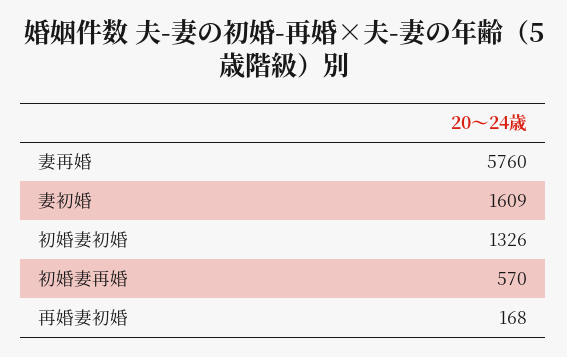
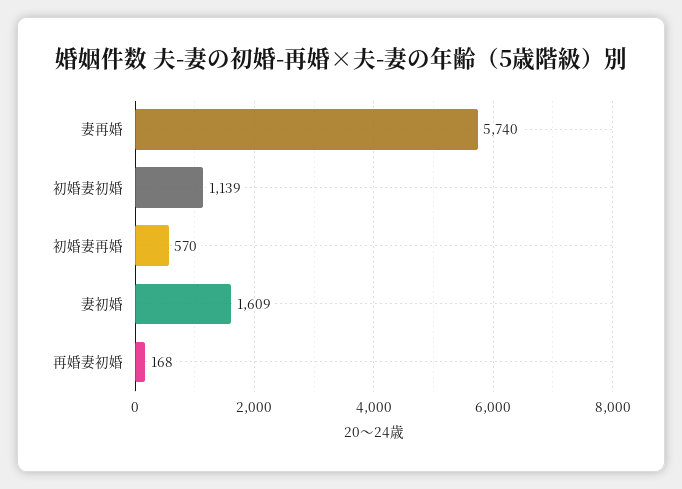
妻再婚: 5760 -> 5740
初婚妻初婚: 1326 -> 1139

